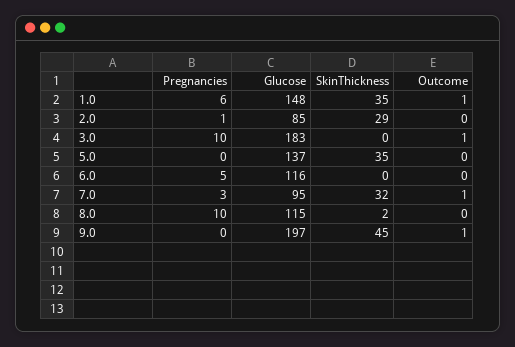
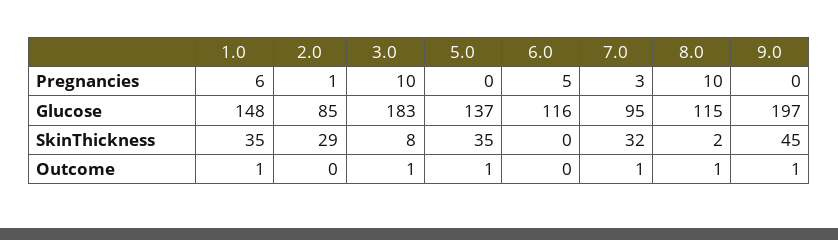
SkinThickness, 3.0: 0 -> 8
Outcome, 5.0: 0 -> 1
Outcome, 8.0: 0 -> 1

